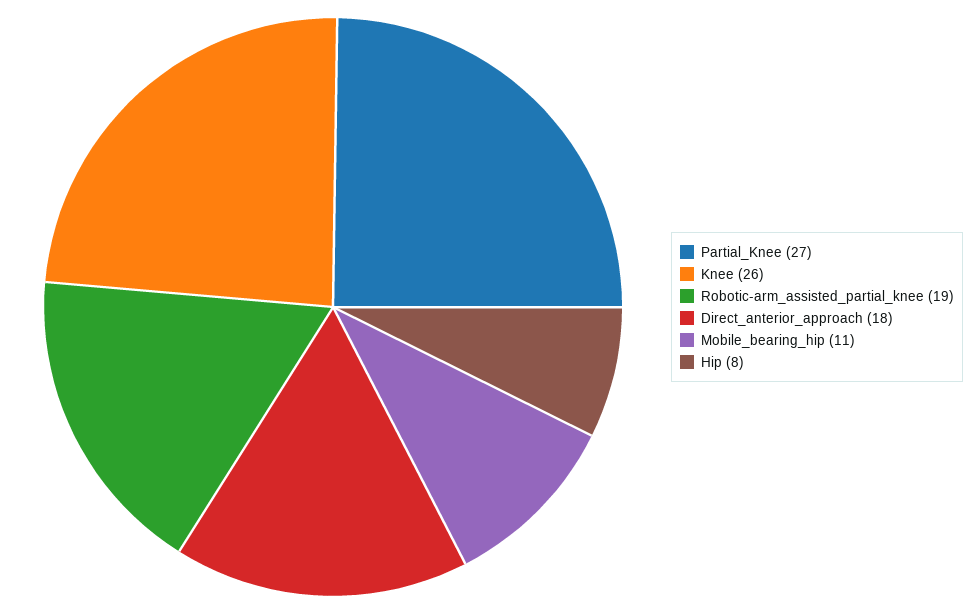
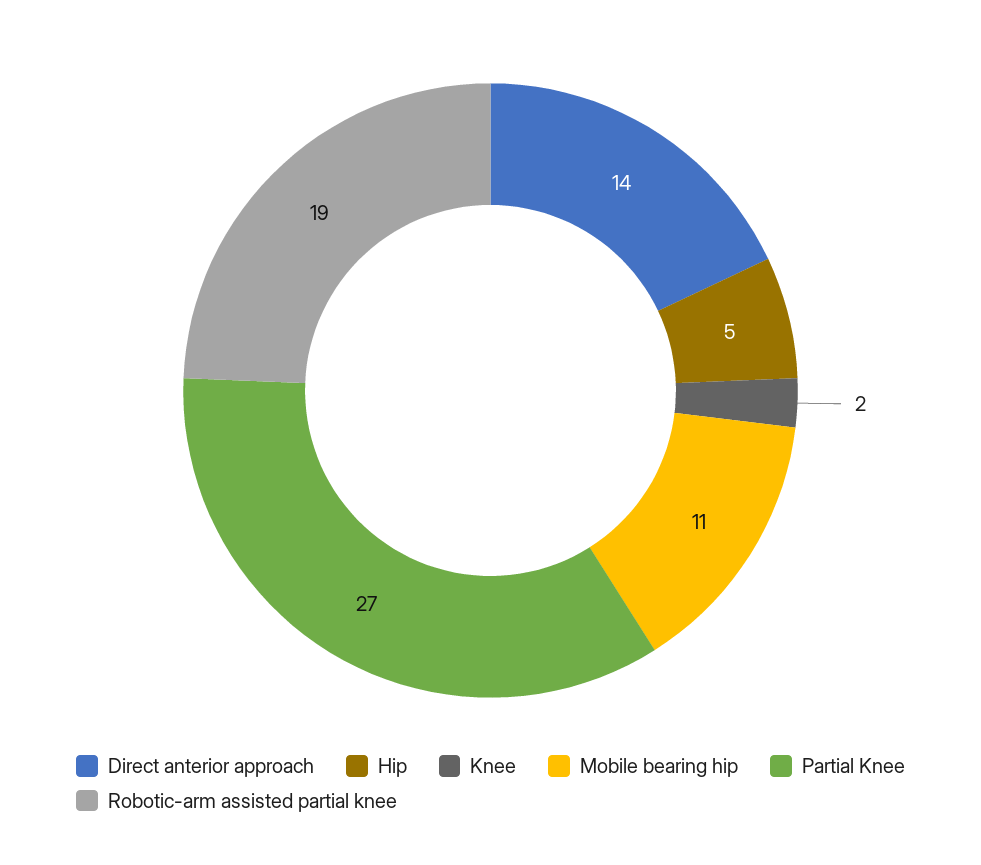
Knee: 26 -> 2
Direct_anterior_approach: 18 -> 14
Hip: 8 -> 5

